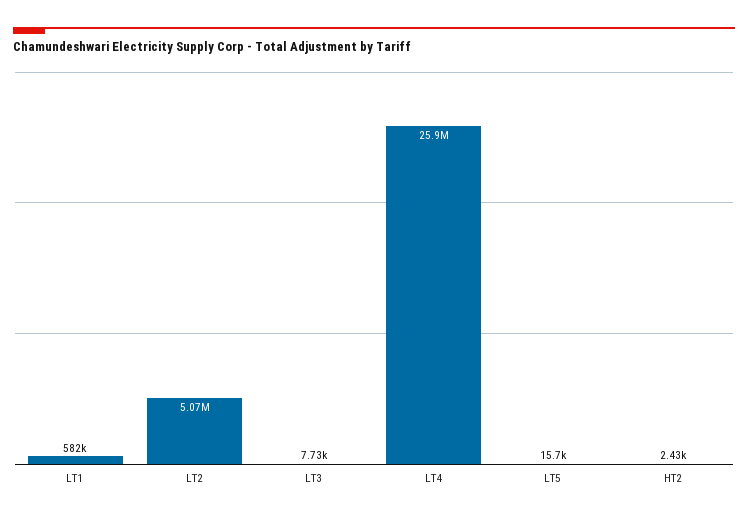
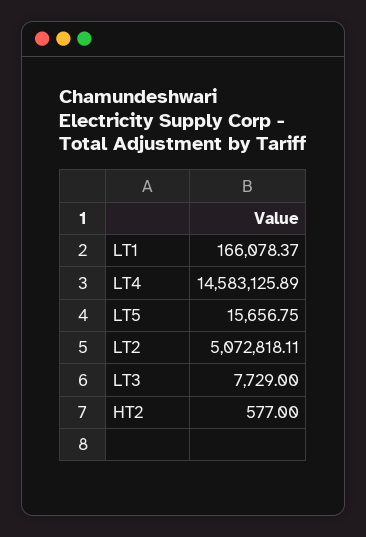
LT1: 582000 -> 166078.37
LT4: 25900000 -> 14583125.89
HT2: 2430 -> 577

